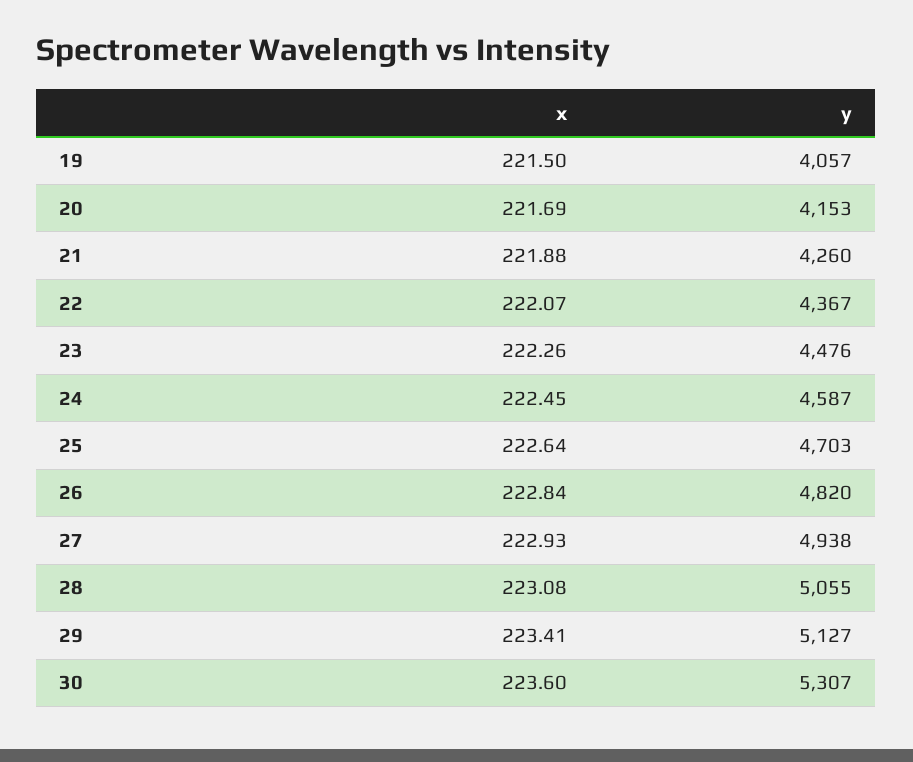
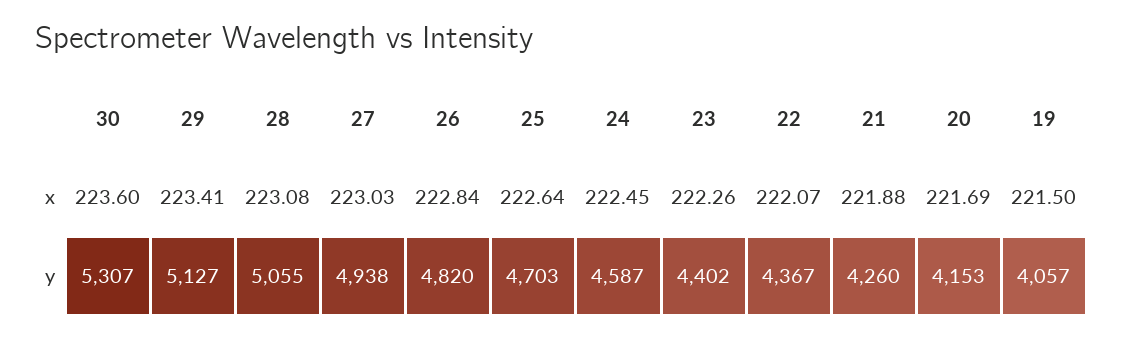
y, 23: 4476 -> 4402
x, 27: 222.93 -> 223.03

